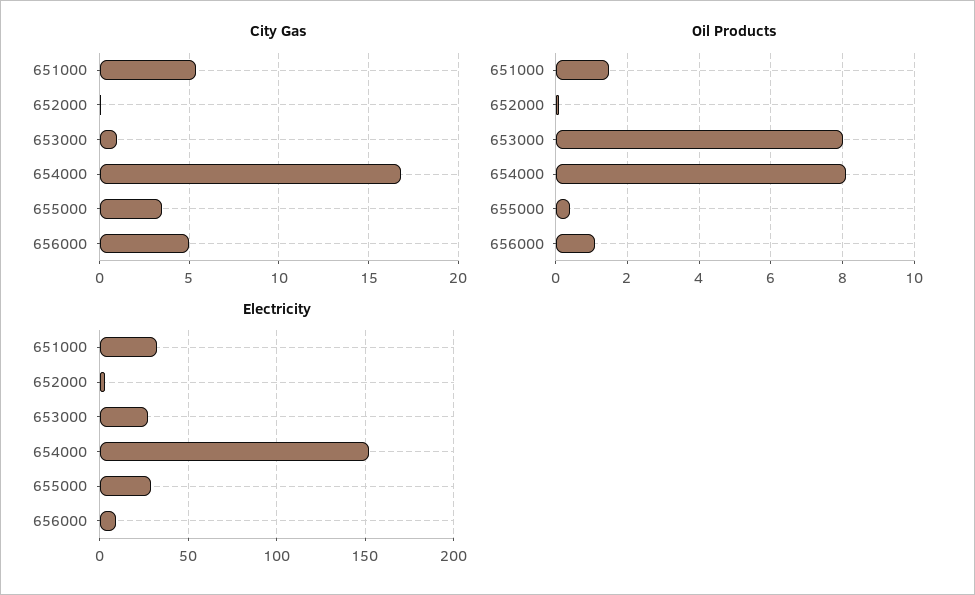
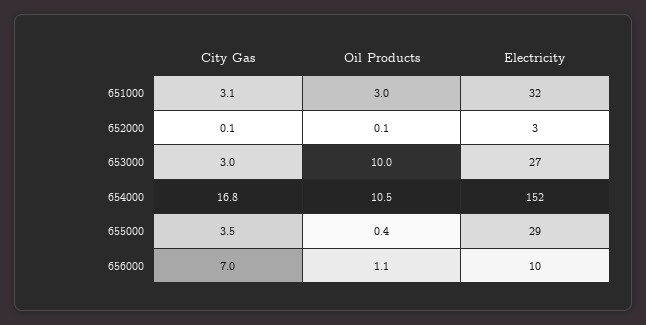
City Gas, 651000: 5.5 -> 3.1
City Gas, 653000: 1 -> 3
City Gas, 656000: 5 -> 7
Oil Products, 651000: 1.5 -> 3
Oil Products, 653000: 8 -> 10
Oil Products, 654000: 8 -> 10.5

